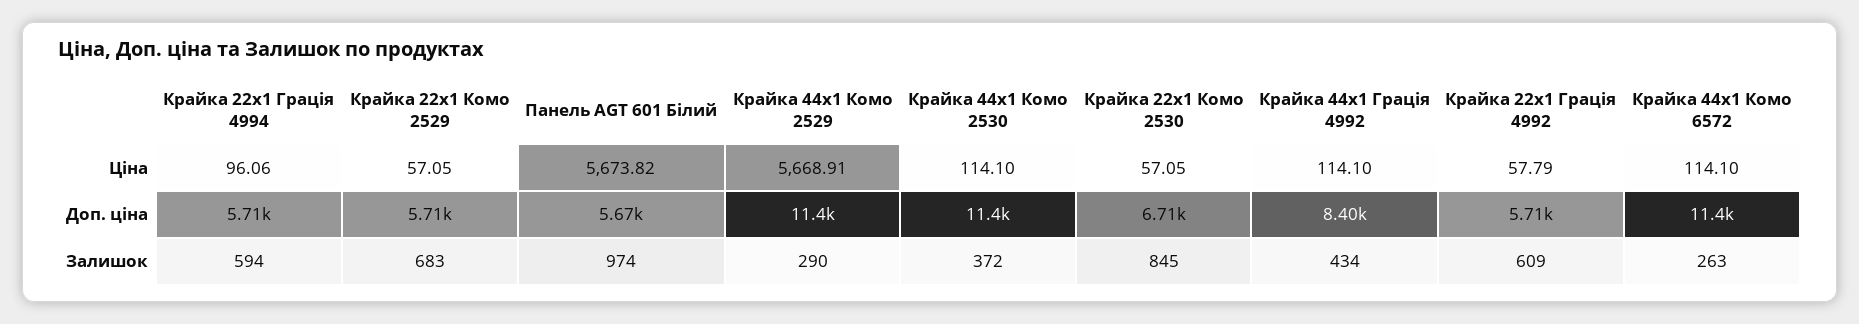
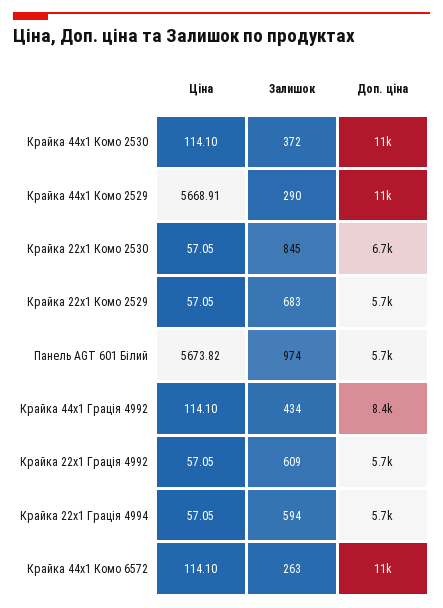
Крайка 22x1 Грація 4994, Ціна: 96.06 -> 57.05
Крайка 22x1 Грація 4992, Ціна: 57.79 -> 57.05

